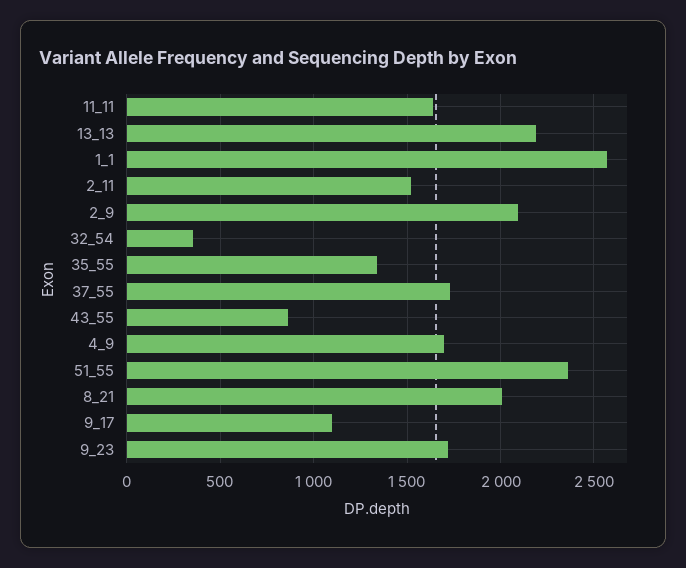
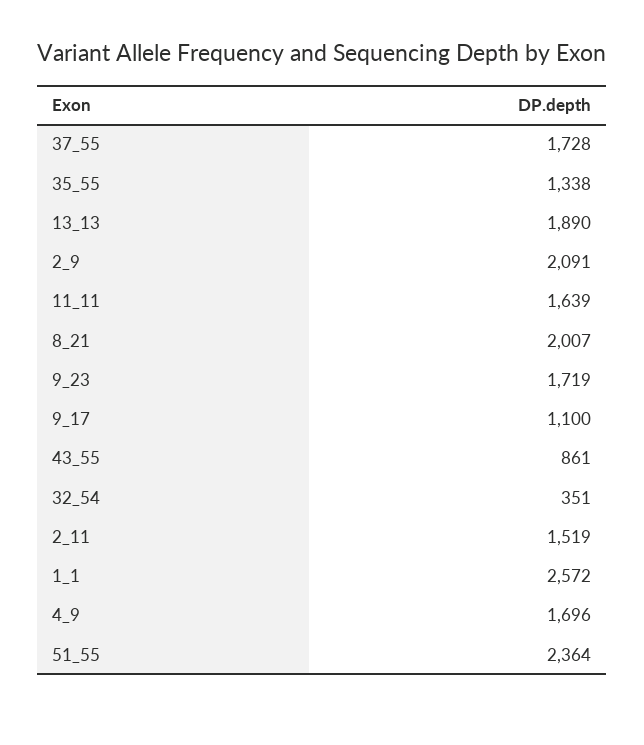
13_13: 2200 -> 1890

